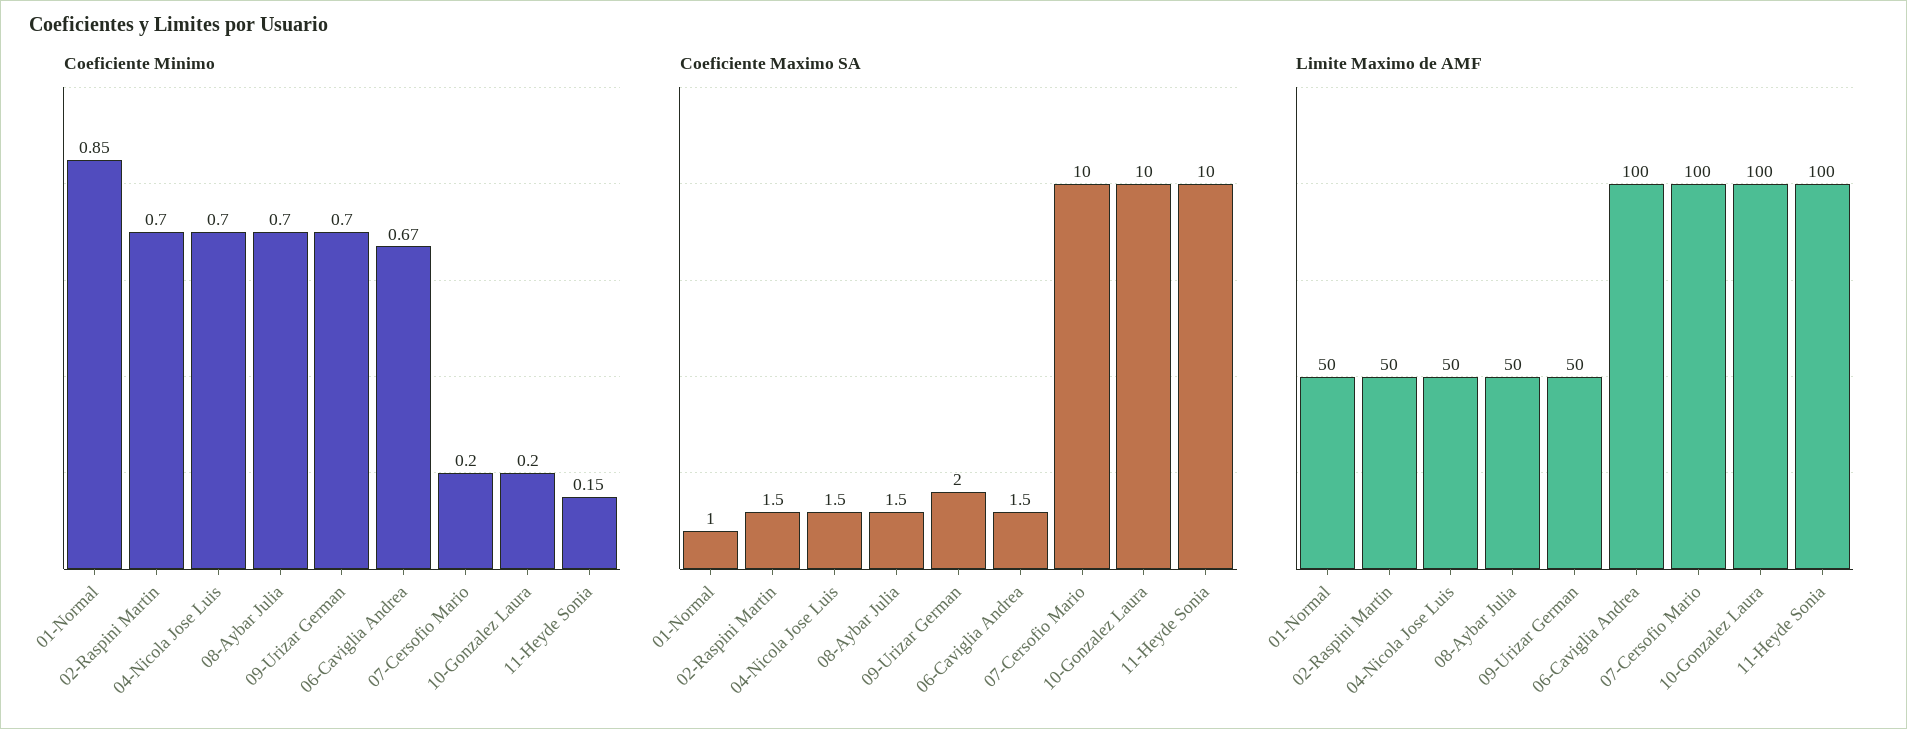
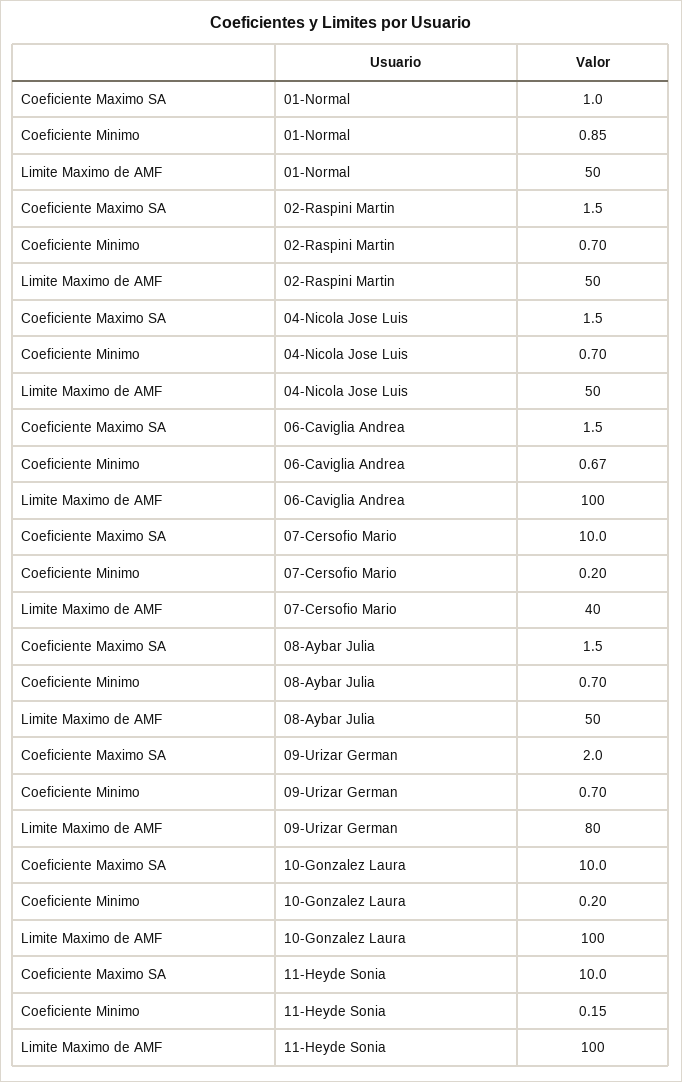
Limite Maximo de AMF, 09-Urizar German: 50 -> 80
Limite Maximo de AMF, 07-Cersofio Mario: 100 -> 40

